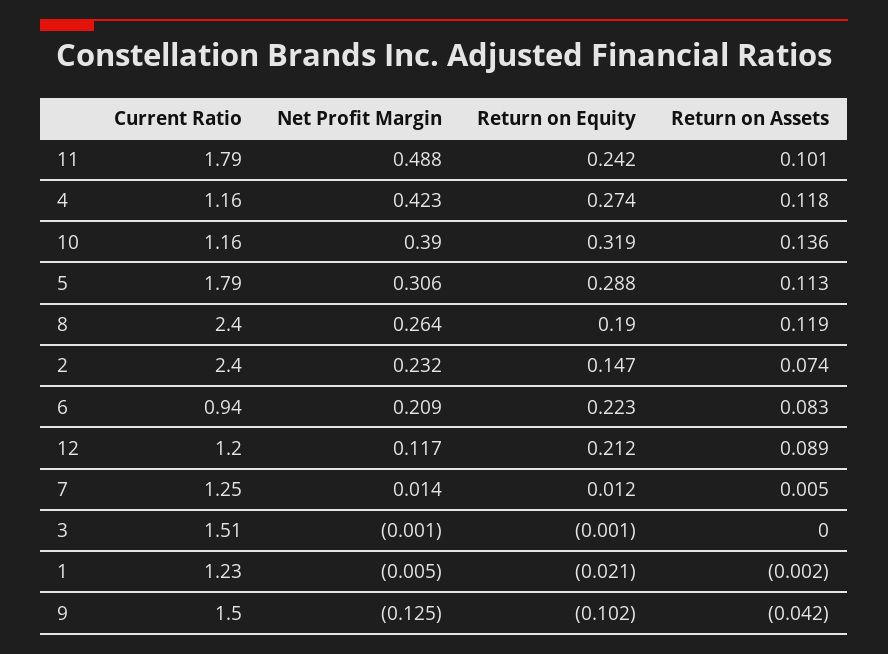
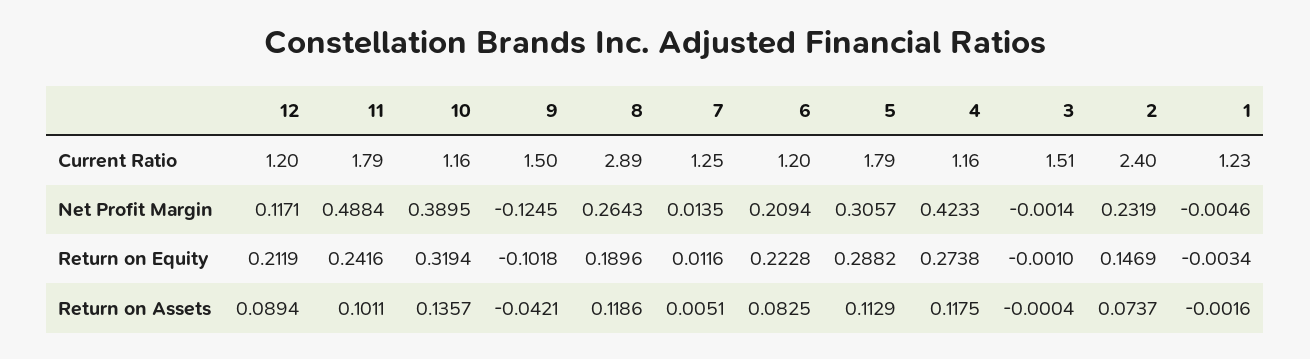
Current Ratio, 8: 2.4 -> 2.89
Current Ratio, 6: 0.94 -> 1.2
Return on Equity, 1: -0.021 -> -0.0034

